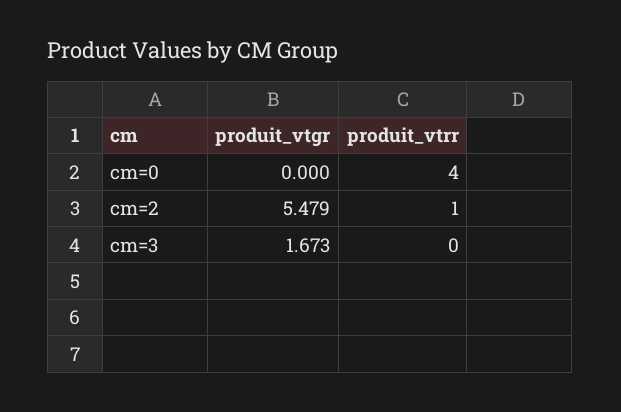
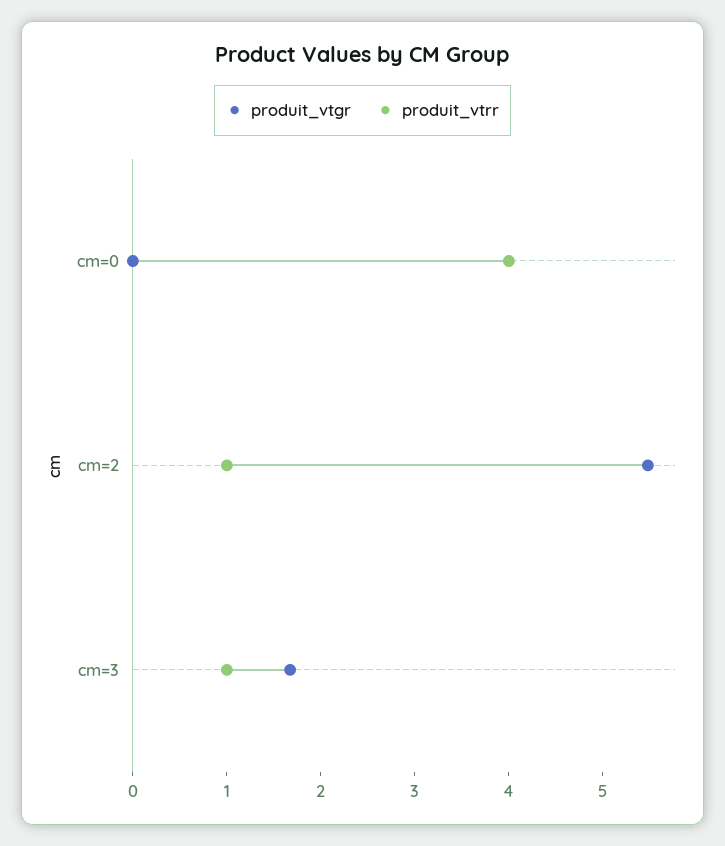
produit_vtrr, cm=3: 0 -> 1

